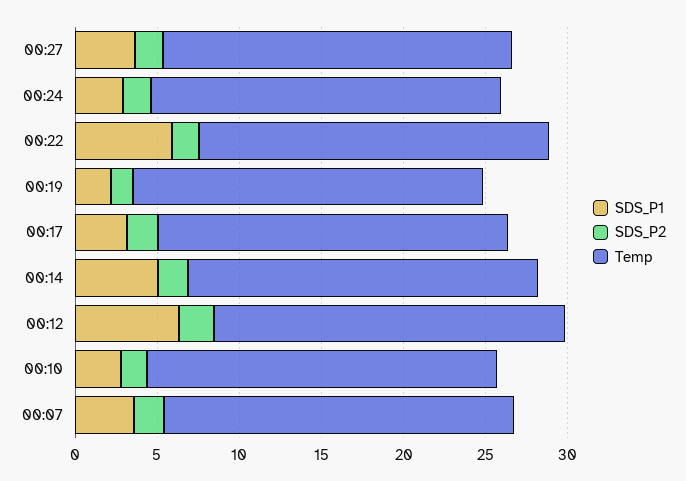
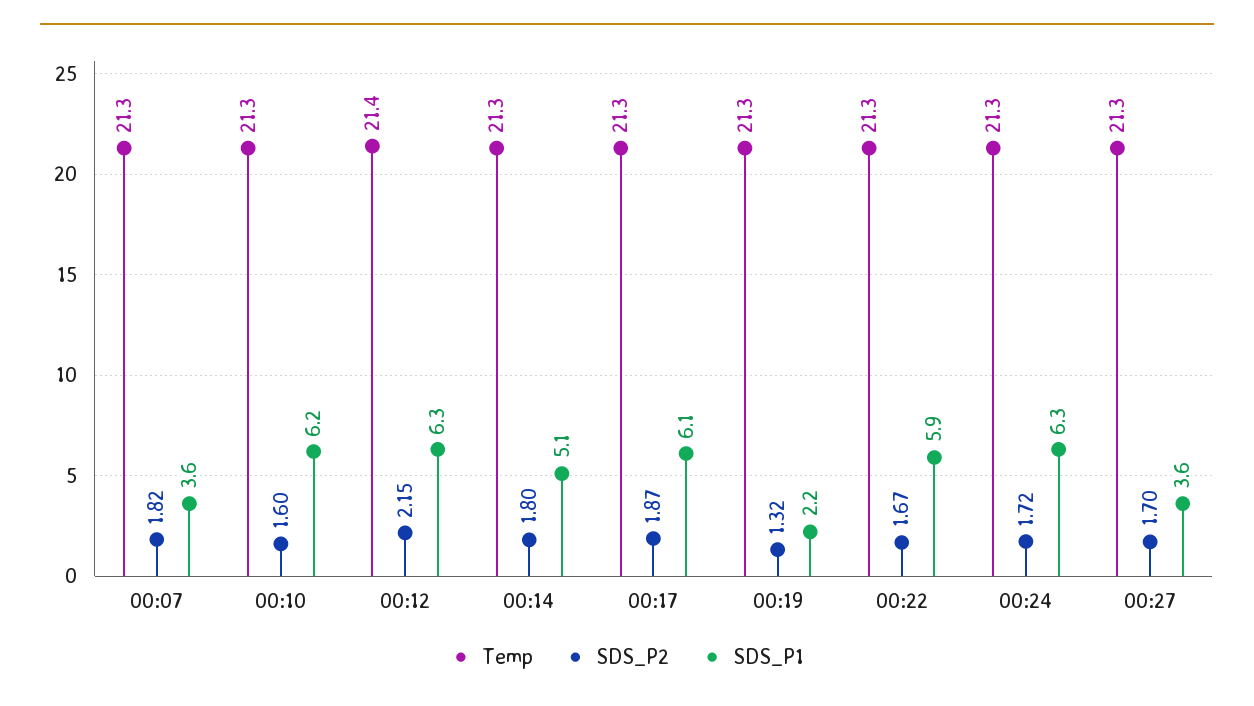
SDS_P1, 00:24: 3 -> 6.3
SDS_P1, 00:17: 3 -> 6.1
SDS_P1, 00:10: 3 -> 6.2

